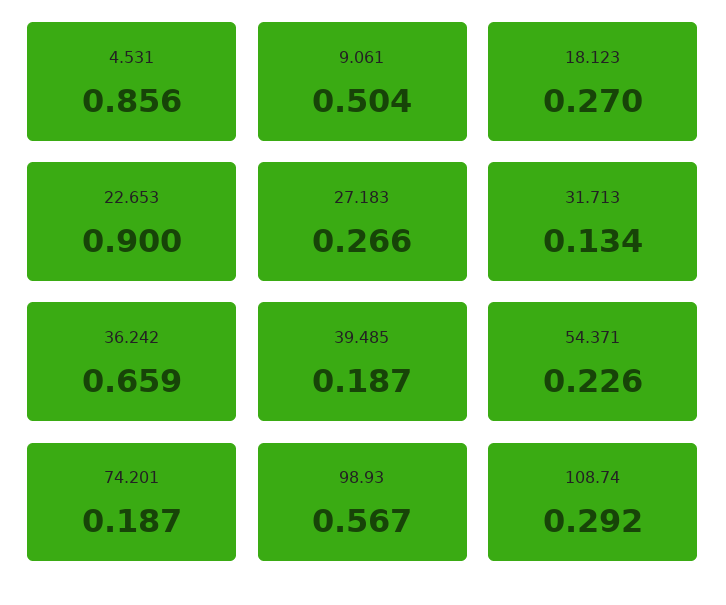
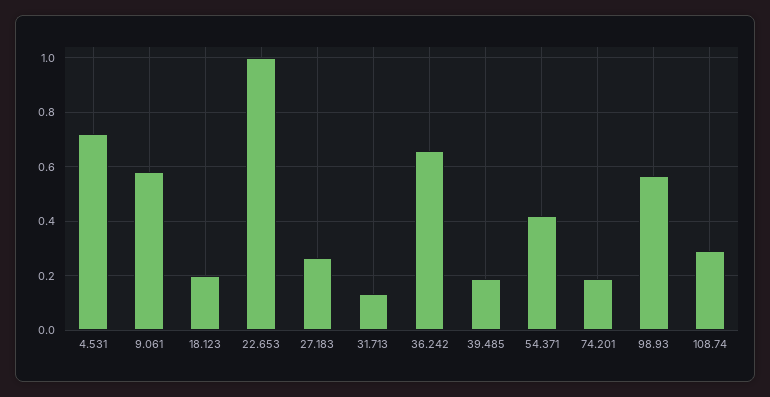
4.531: 0.856 -> 0.725
9.061: 0.504 -> 0.575
18.123: 0.27 -> 0.2
22.653: 0.9 -> 1
54.371: 0.226 -> 0.425

